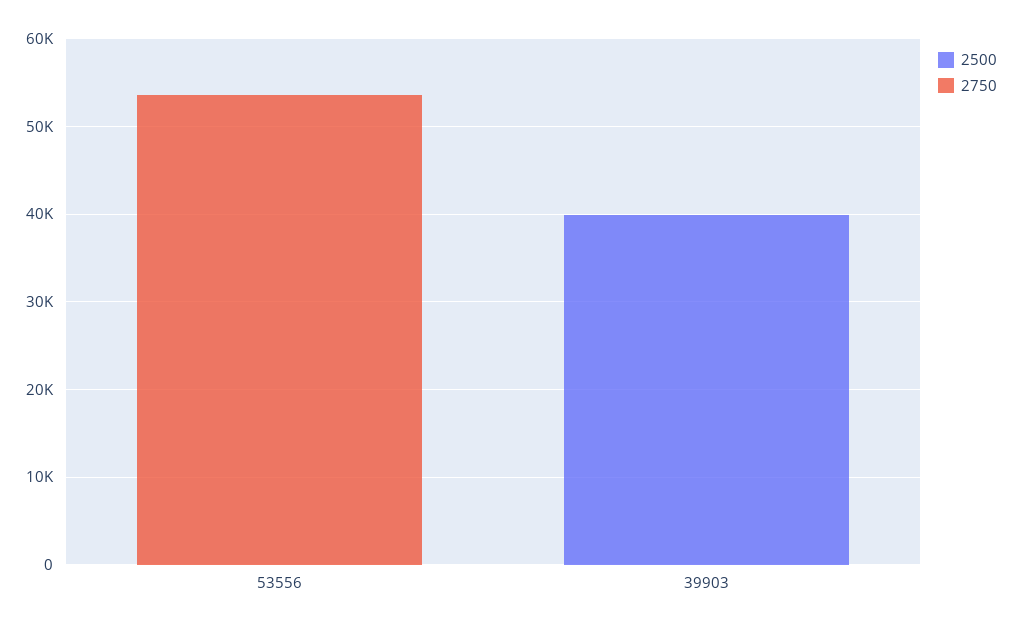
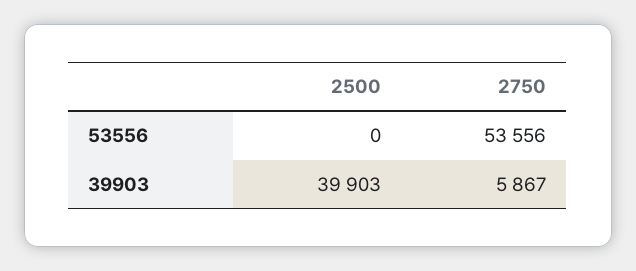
2750, 39903: 0 -> 5867

